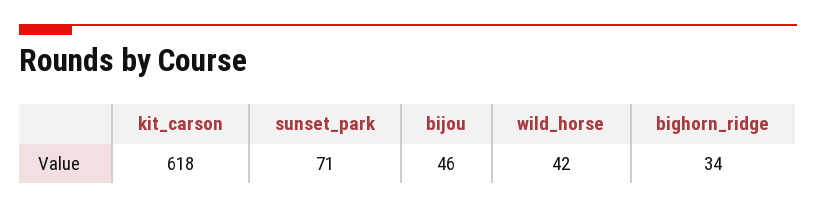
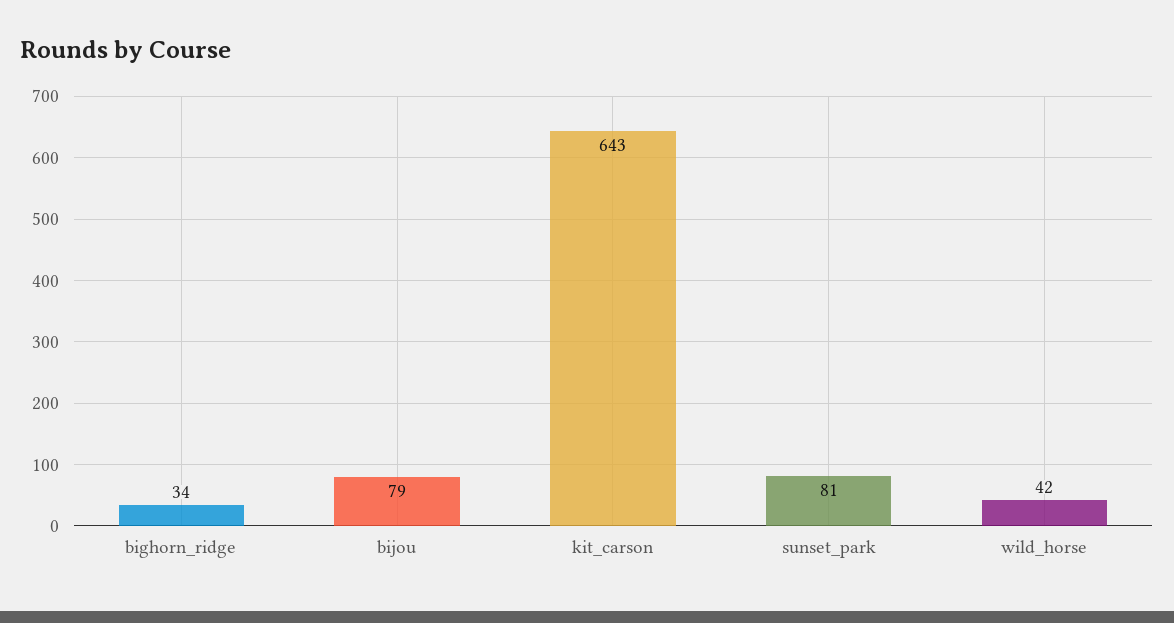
kit_carson: 618 -> 643
sunset_park: 71 -> 81
bijou: 46 -> 79

